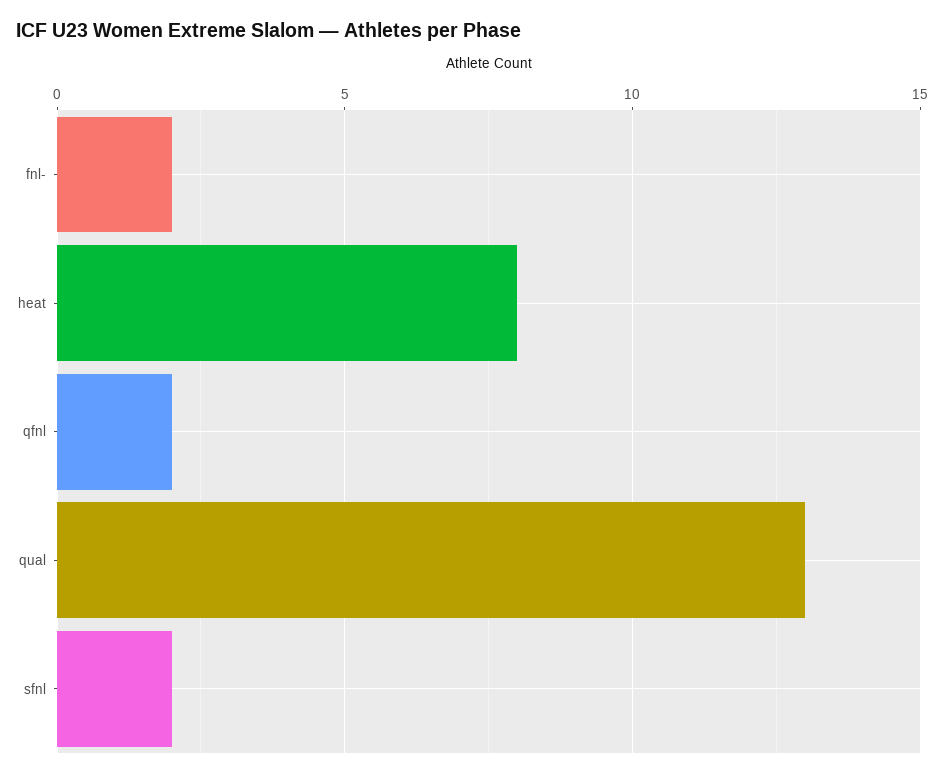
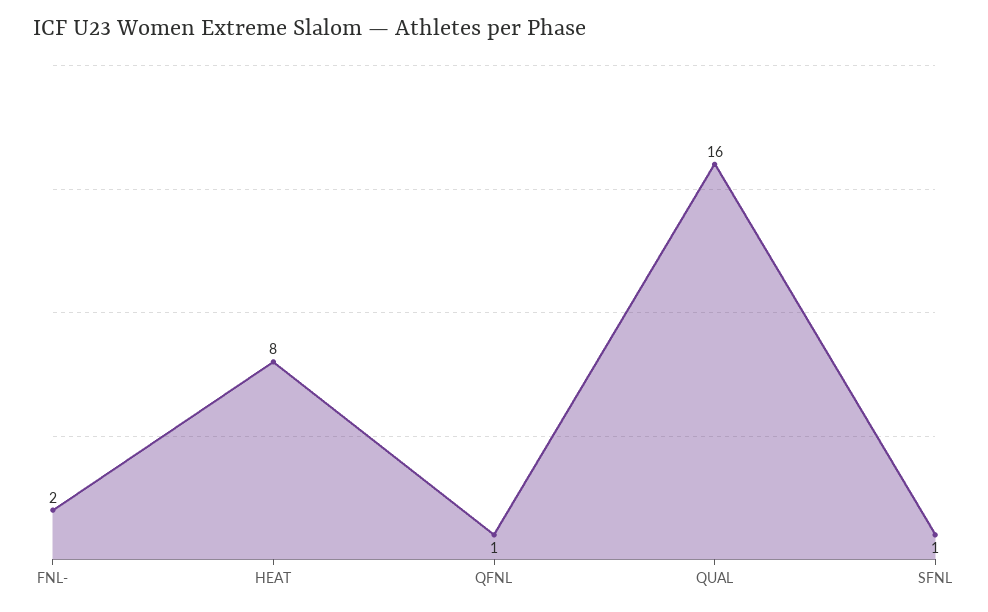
qfnl: 2 -> 1
qual: 13 -> 16
sfnl: 2 -> 1

